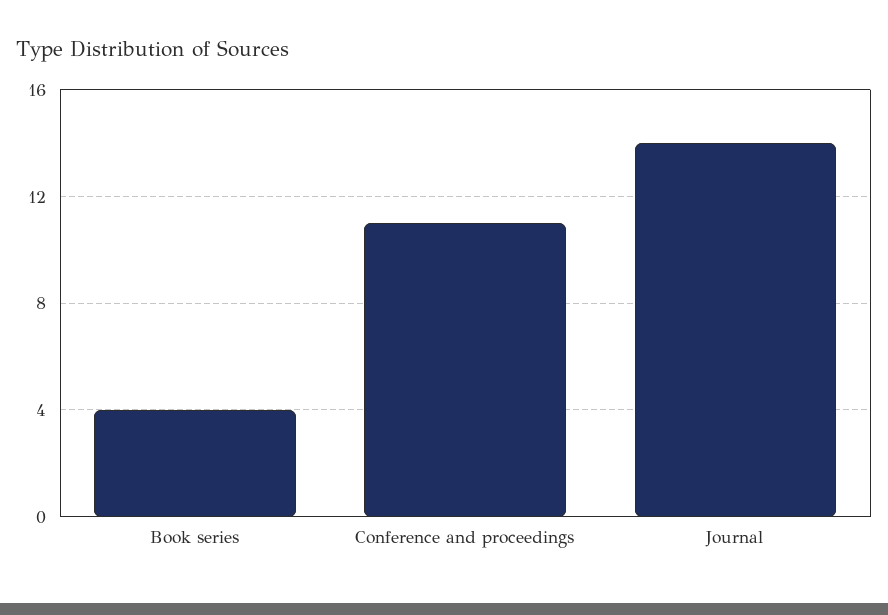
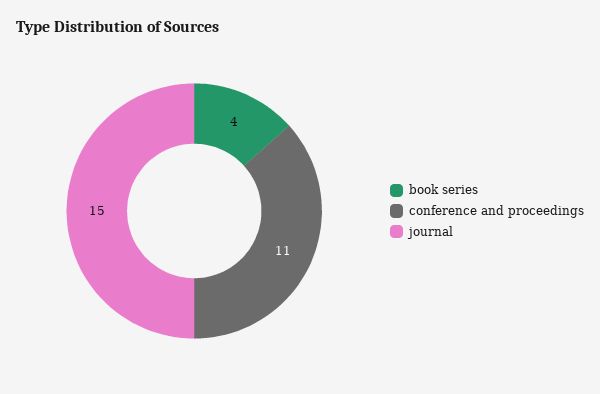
Journal: 14 -> 15

